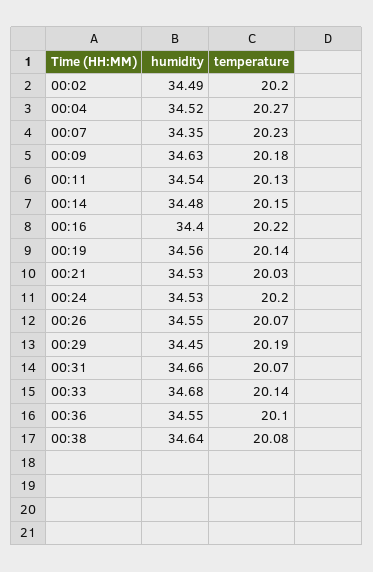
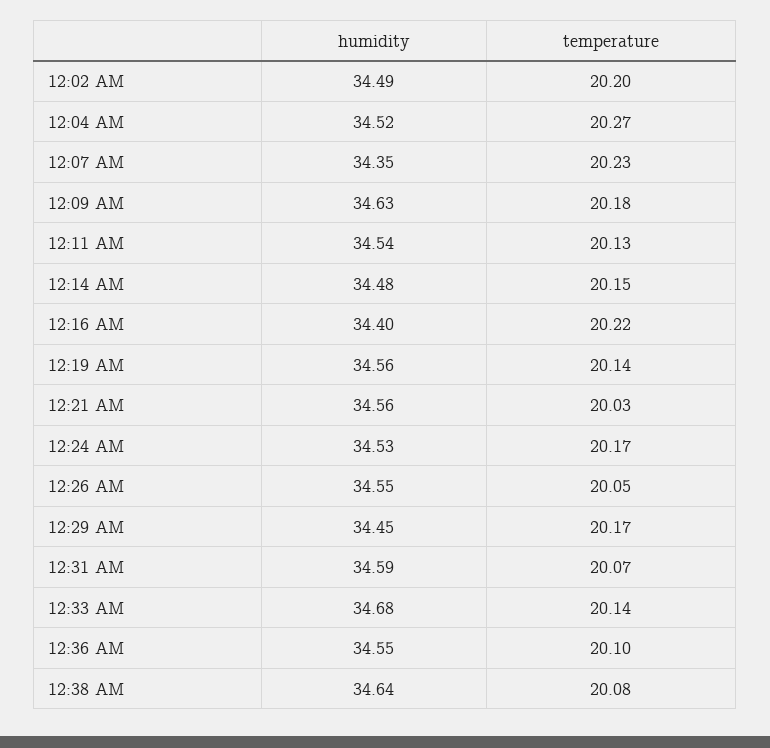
humidity, 00:21: 34.53 -> 34.56
temperature, 00:24: 20.2 -> 20.17
temperature, 00:26: 20.07 -> 20.05
temperature, 00:29: 20.19 -> 20.17
humidity, 00:31: 34.66 -> 34.59

